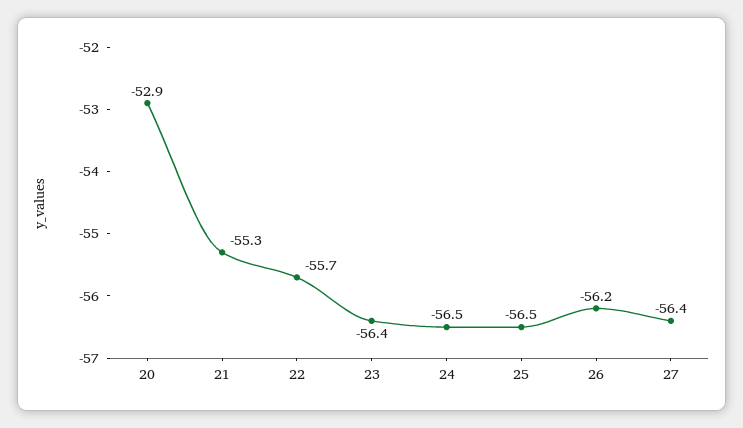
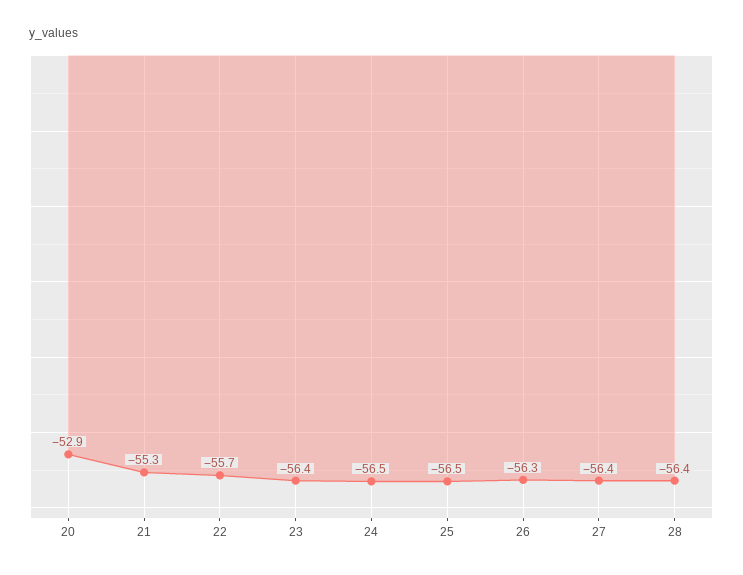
26: -56.2 -> -56.3
28: none -> -56.4

